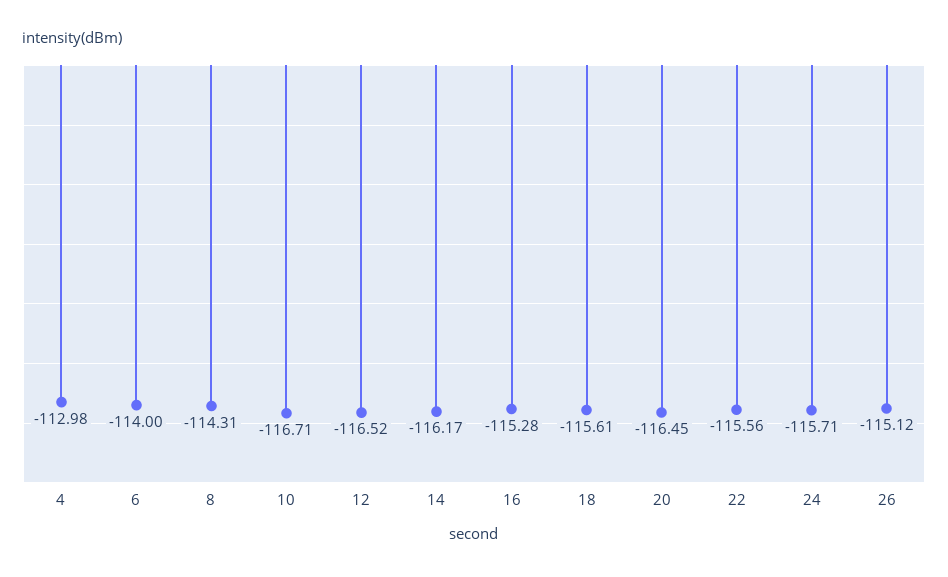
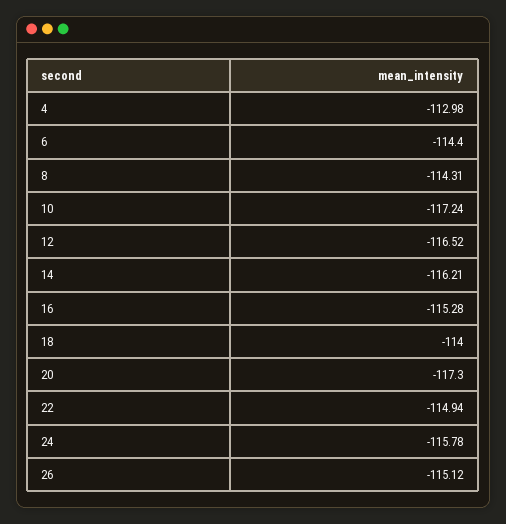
6: -114 -> -114.4
10: -116.71 -> -117.24
14: -116.17 -> -116.21
18: -115.61 -> -114
20: -116.45 -> -117.3
22: -115.56 -> -114.94
24: -115.71 -> -115.78

